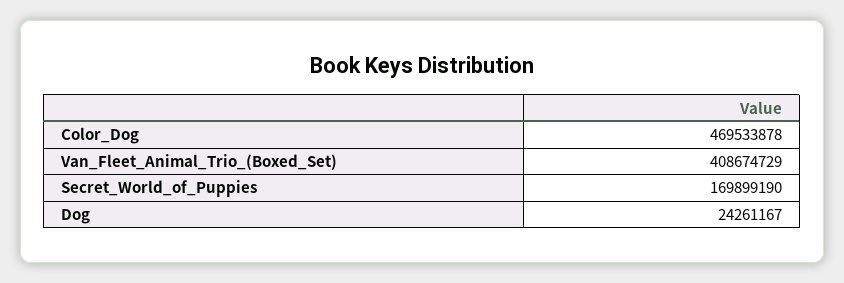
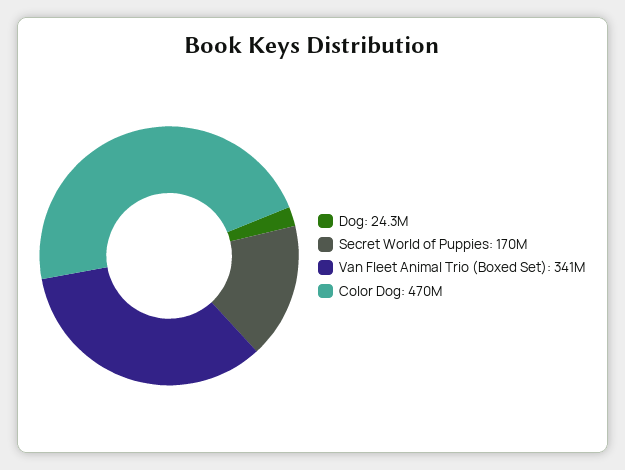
Van_Fleet_Animal_Trio_(Boxed_Set): 408674729 -> 341000000

